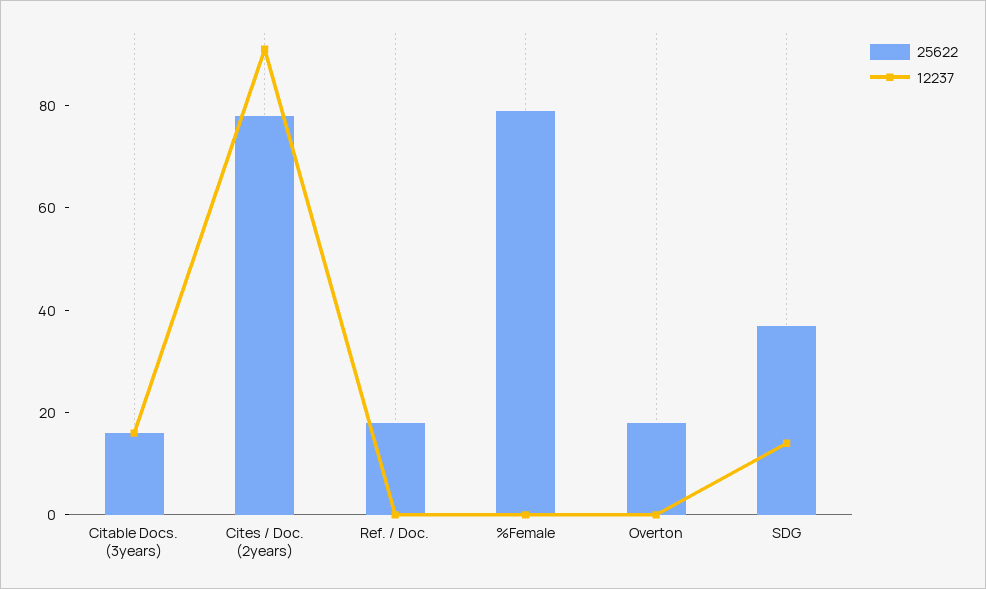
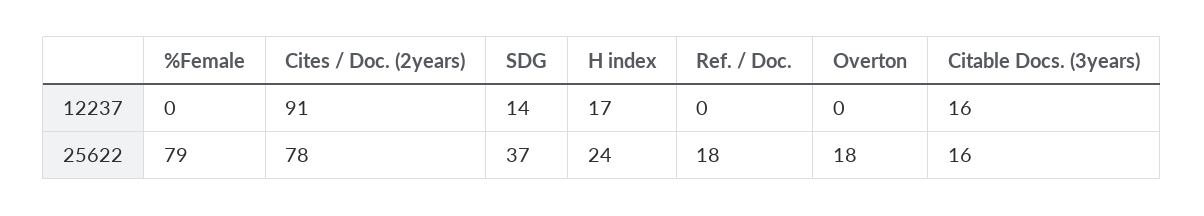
12237, H index: none -> 17
25622, H index: none -> 24

